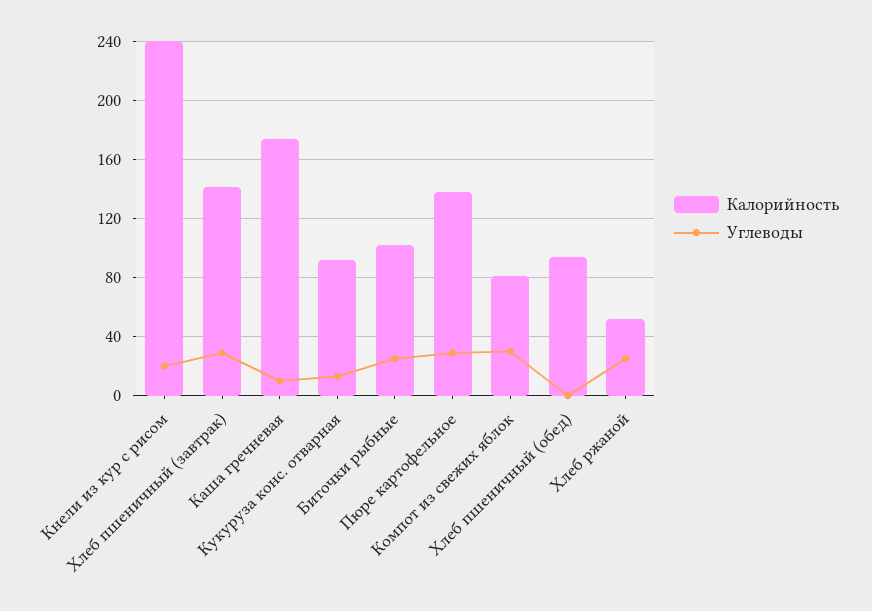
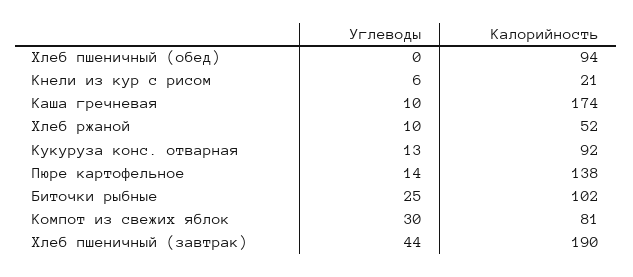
Калорийность, Кнели из кур с рисом: 240 -> 21
Углеводы, Кнели из кур с рисом: 20 -> 6
Калорийность, Хлеб пшеничный (завтрак): 140 -> 190
Углеводы, Хлеб пшеничный (завтрак): 30 -> 44
Углеводы, Пюре картофельное: 30 -> 14
Углеводы, Хлеб ржаной: 25 -> 10

